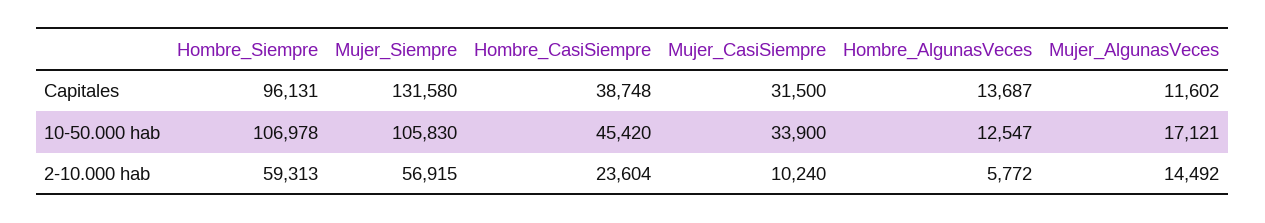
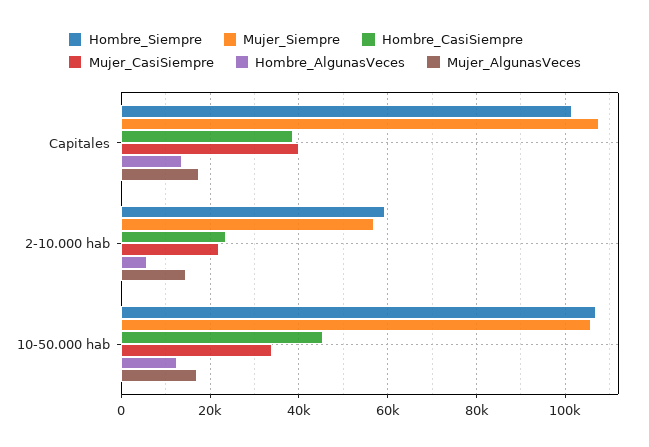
Hombre_Siempre, Capitales: 96131 -> 102000
Mujer_Siempre, Capitales: 131580 -> 108000
Mujer_CasiSiempre, Capitales: 31500 -> 40000
Mujer_AlgunasVeces, Capitales: 11602 -> 18000
Mujer_CasiSiempre, 2-10.000 hab: 10240 -> 22000

